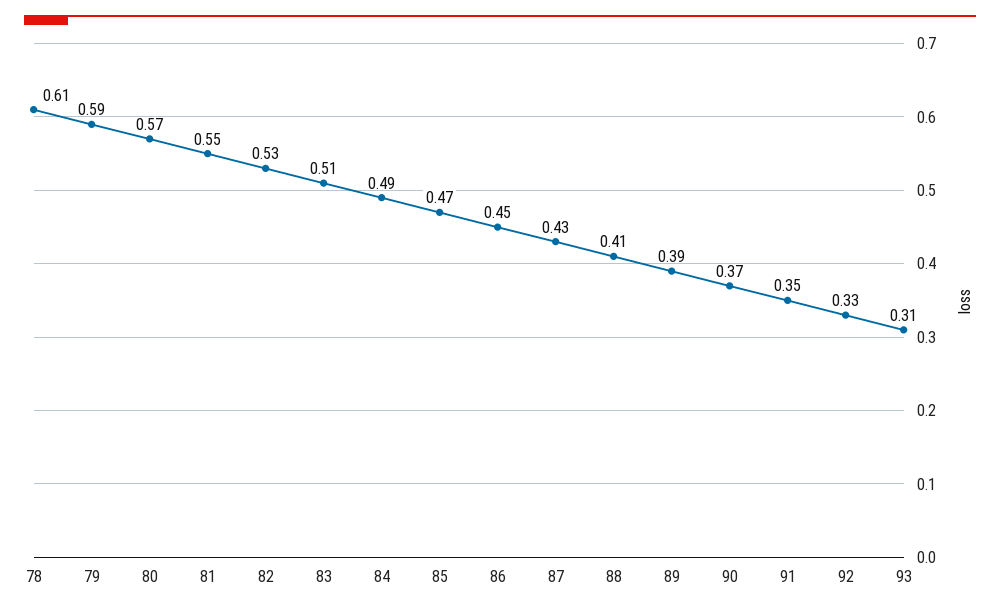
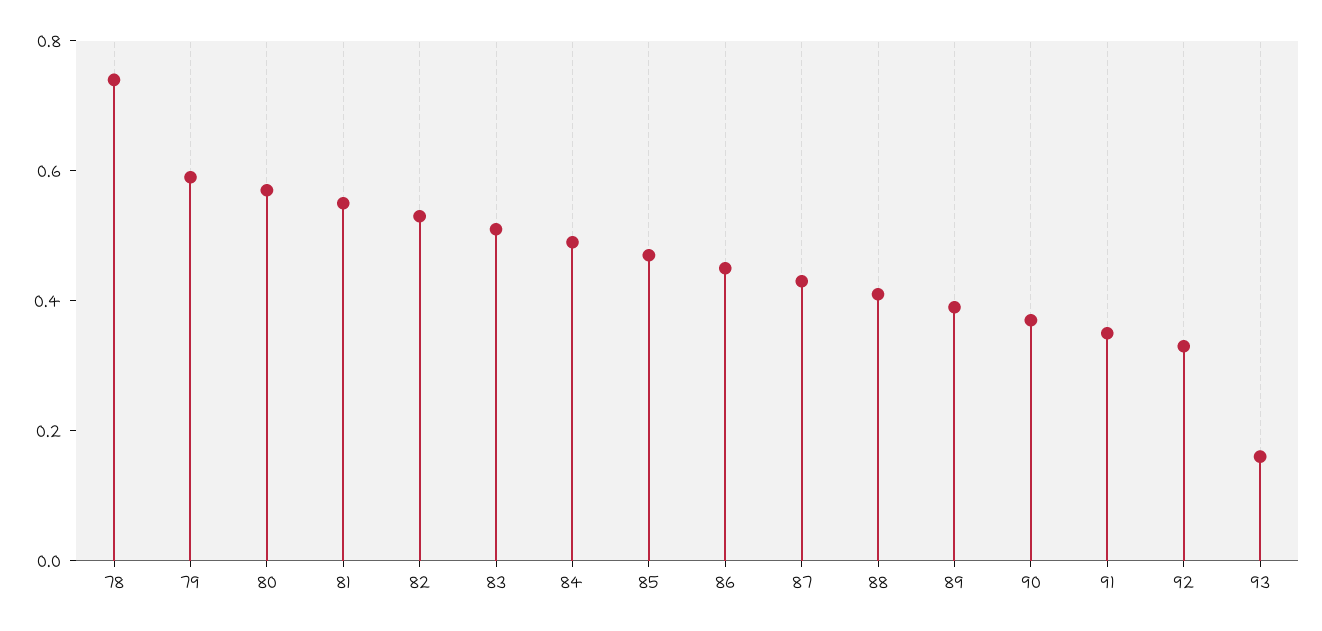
78: 0.61 -> 0.75
93: 0.31 -> 0.15

